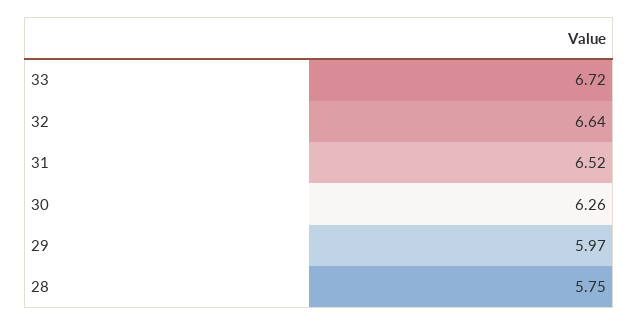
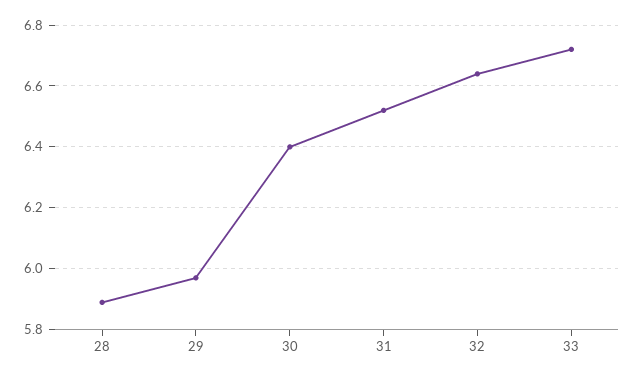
30: 6.26 -> 6.4
28: 5.75 -> 5.9

